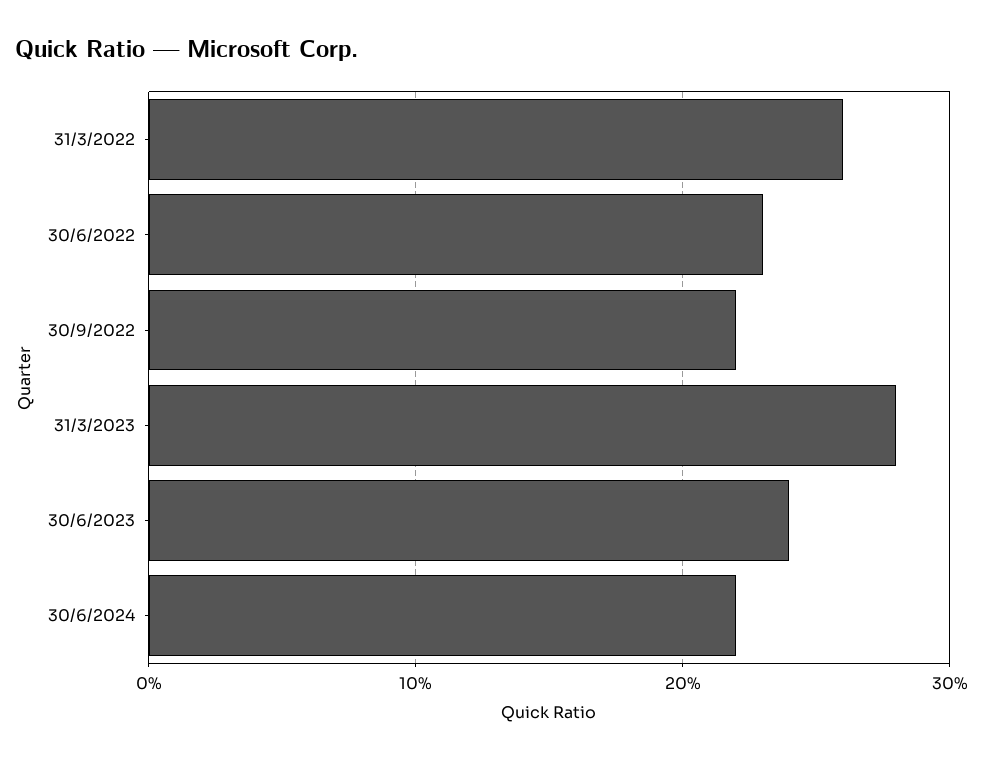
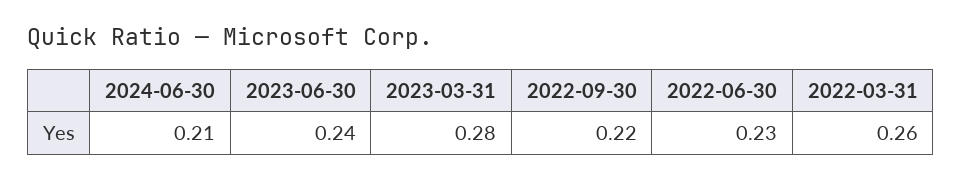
30/6/2024: 0.22 -> 0.21

